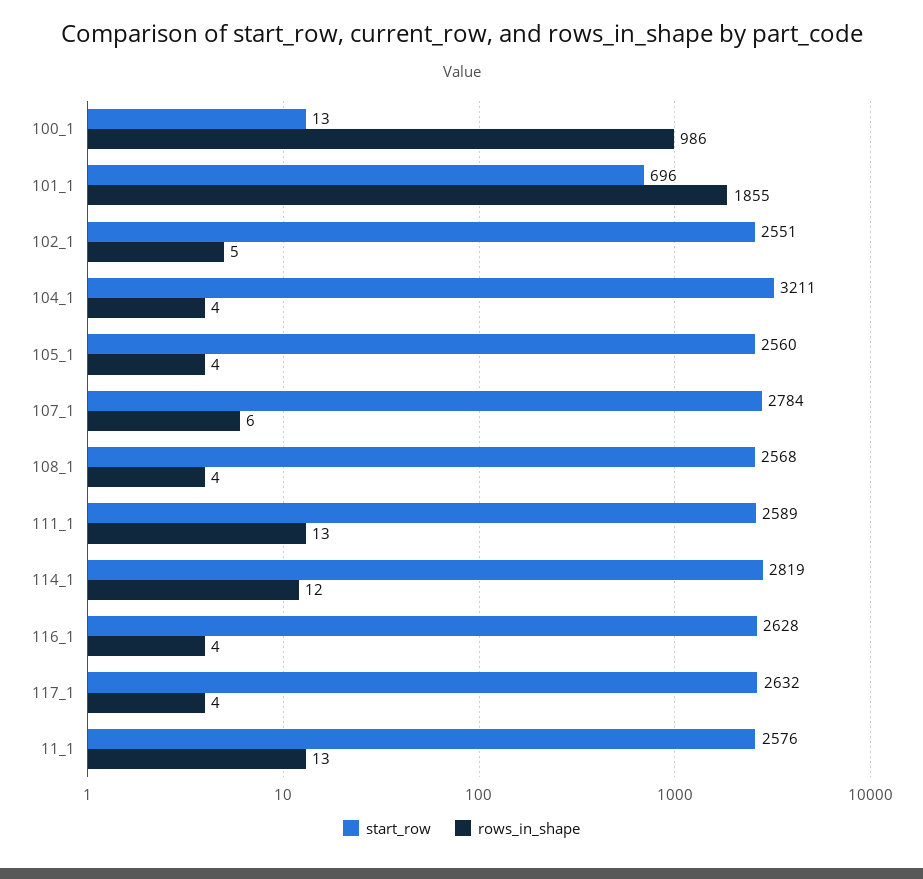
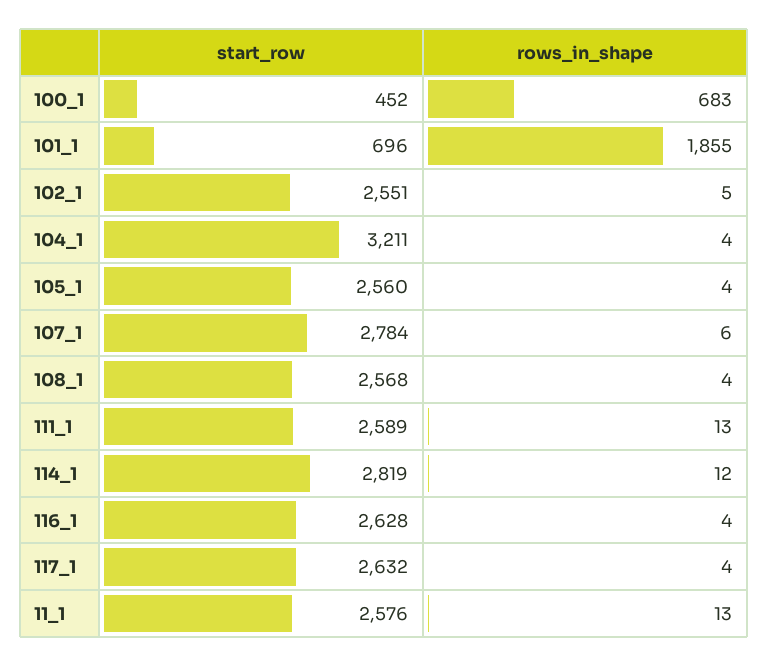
start_row, 100_1: 13 -> 452
rows_in_shape, 100_1: 986 -> 683

